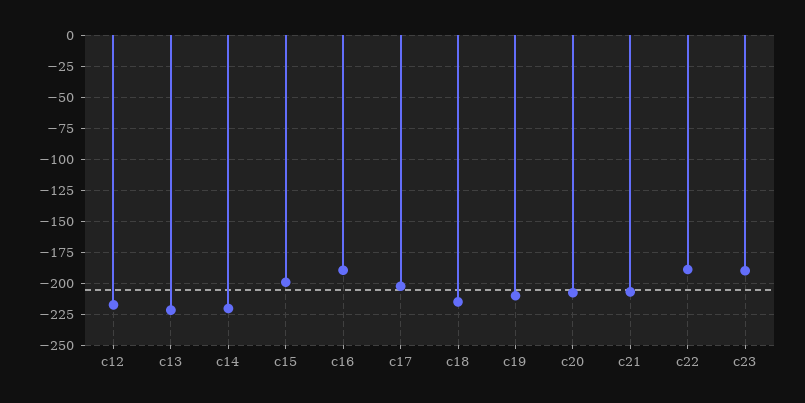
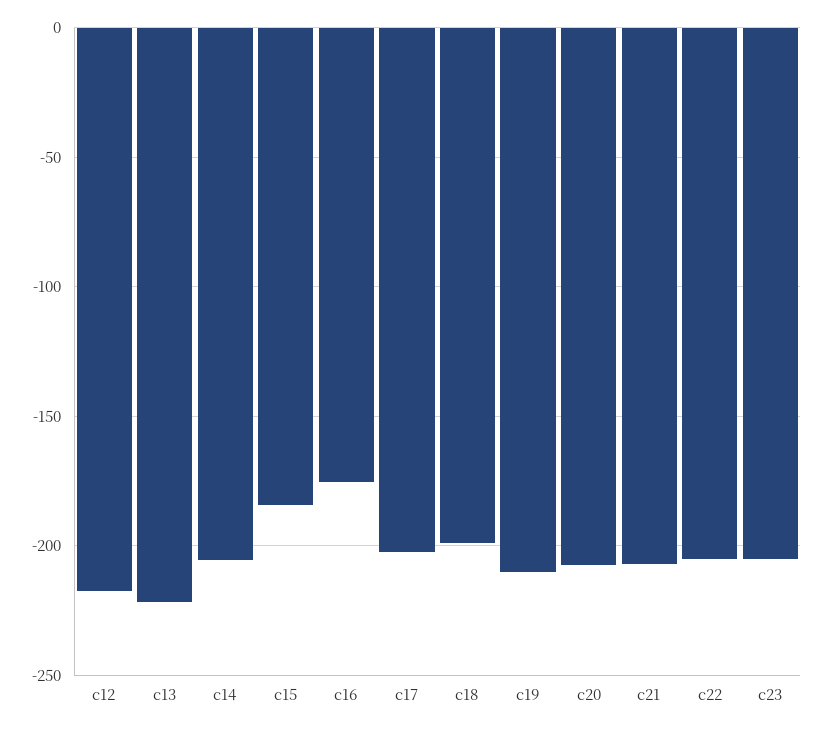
c14: -220 -> -205
c15: -200 -> -185
c16: -190 -> -175
c18: -215 -> -200
c22: -190 -> -205
c23: -190 -> -205

